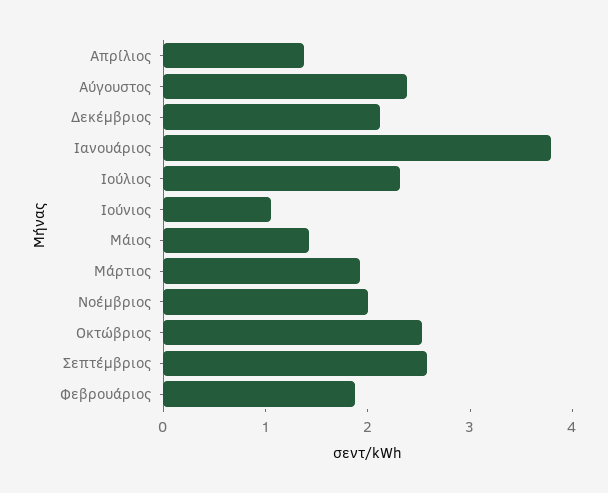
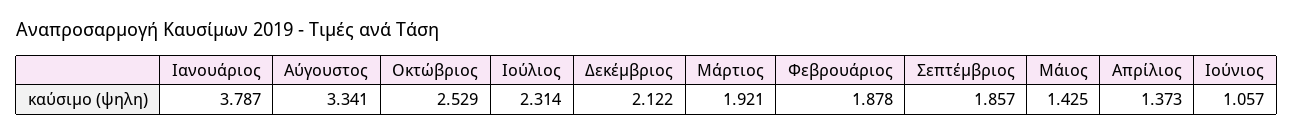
Αύγουστος: 2.4 -> 3.341
Νοέμβριος: 2 -> none
Σεπτέμβριος: 2.6 -> 1.857

